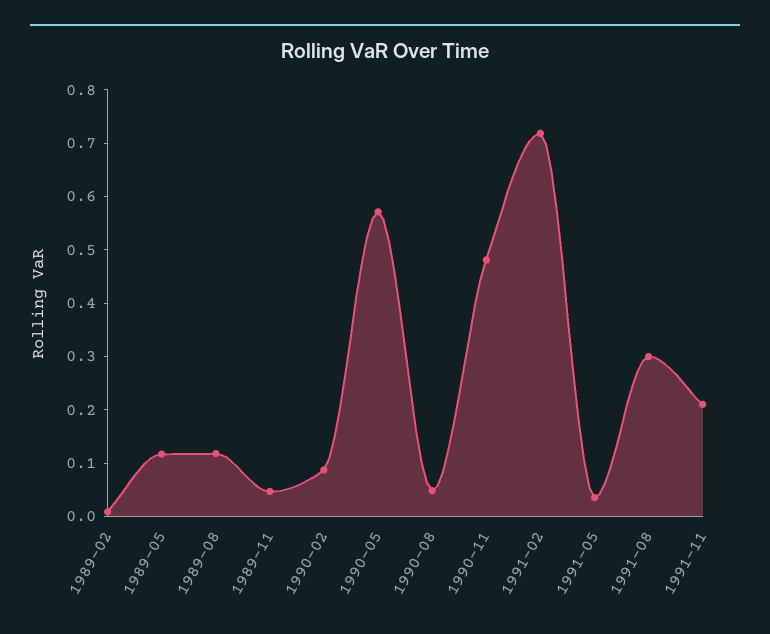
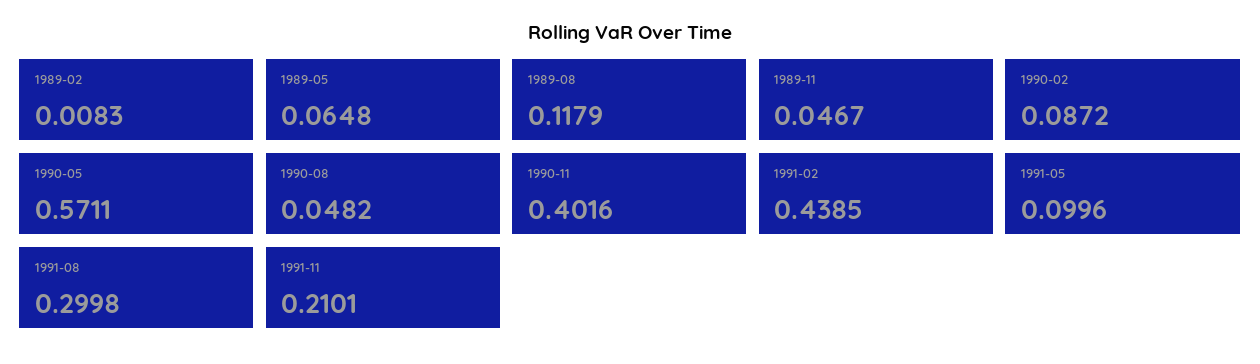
1989-05: 0.12 -> 0.0648
1990-11: 0.48 -> 0.4016
1991-02: 0.72 -> 0.4385
1991-05: 0.04 -> 0.0996

